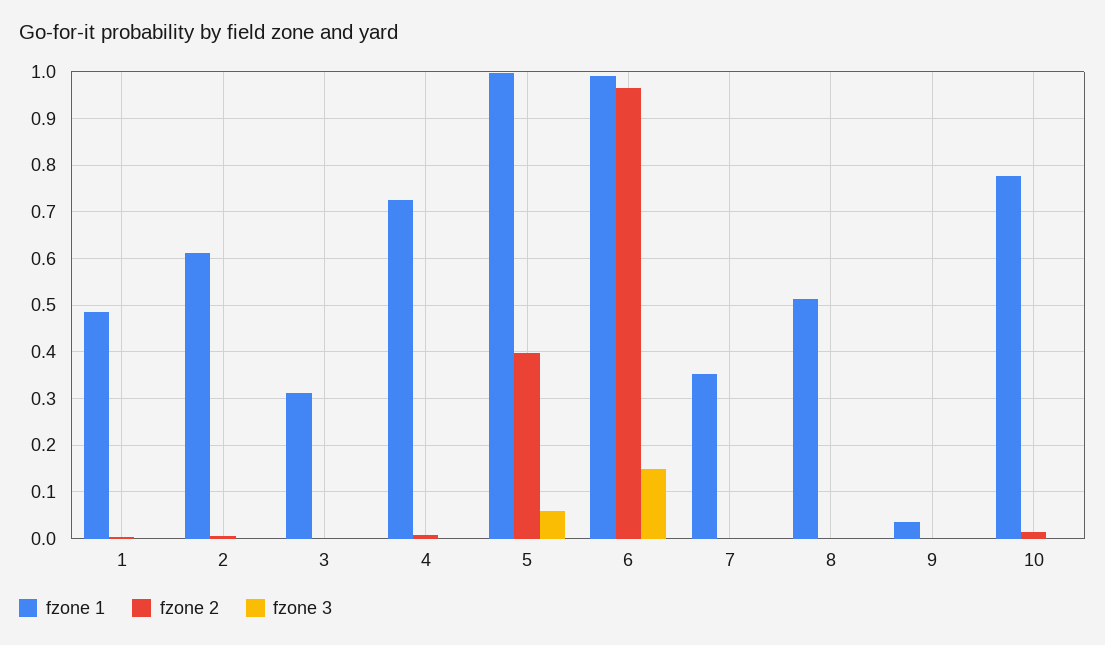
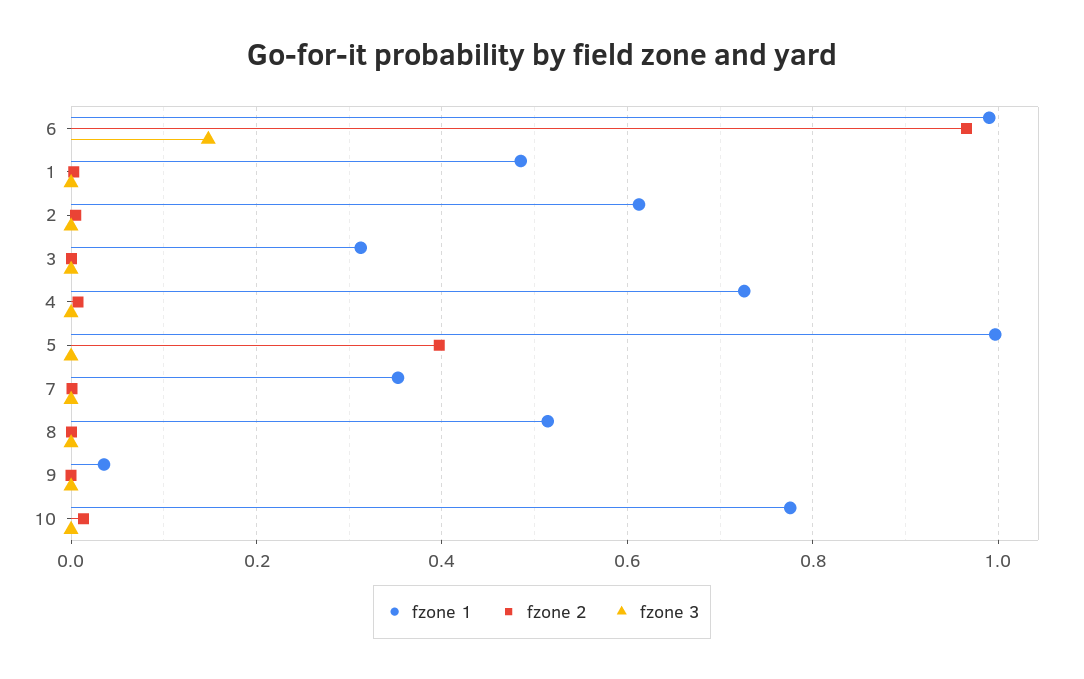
fzone 3, 5: 0.06 -> 0

